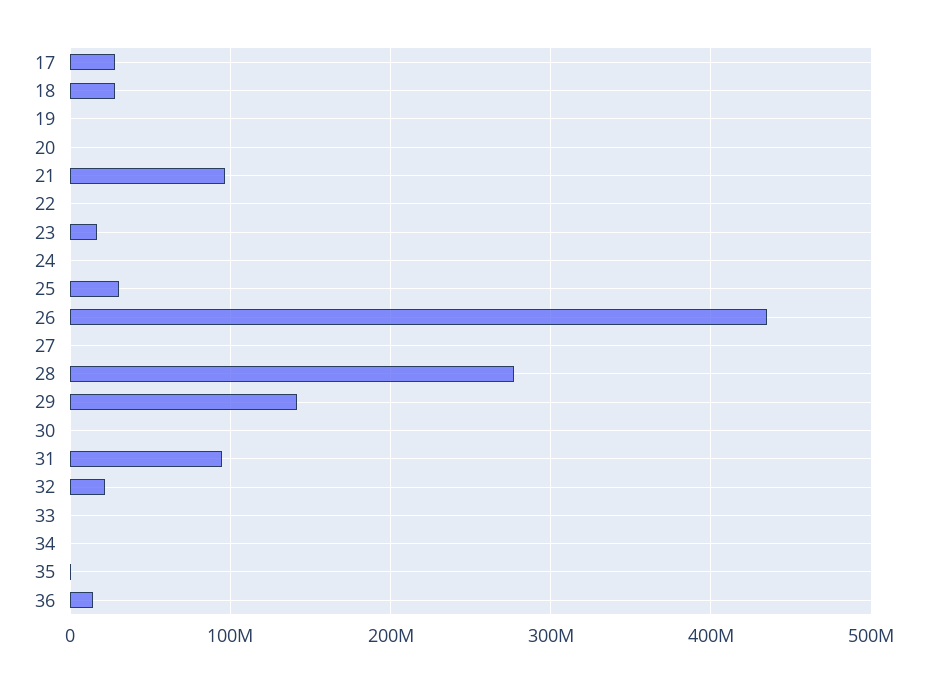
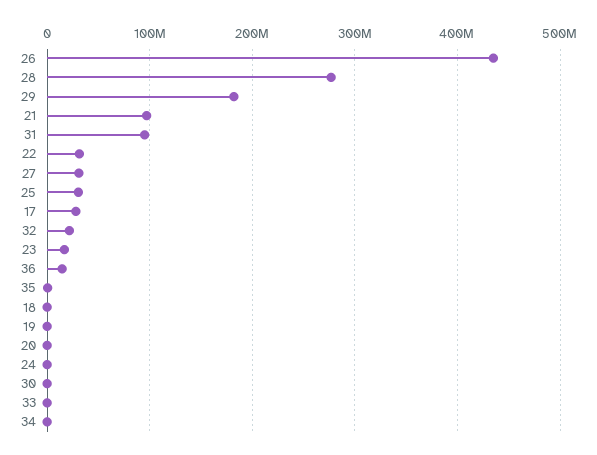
18: 30000000 -> 0
22: 0 -> 30000000
27: 0 -> 30000000
29: 140000000 -> 180000000

